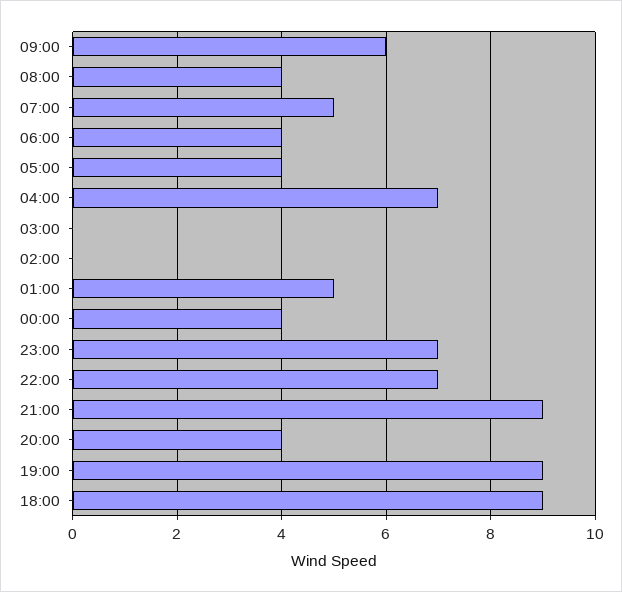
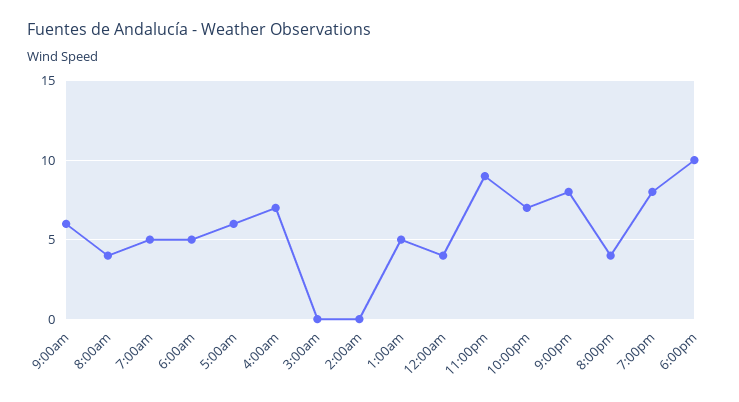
06:00: 4 -> 5
05:00: 4 -> 6
23:00: 7 -> 9
21:00: 9 -> 8
19:00: 9 -> 8
18:00: 9 -> 10

